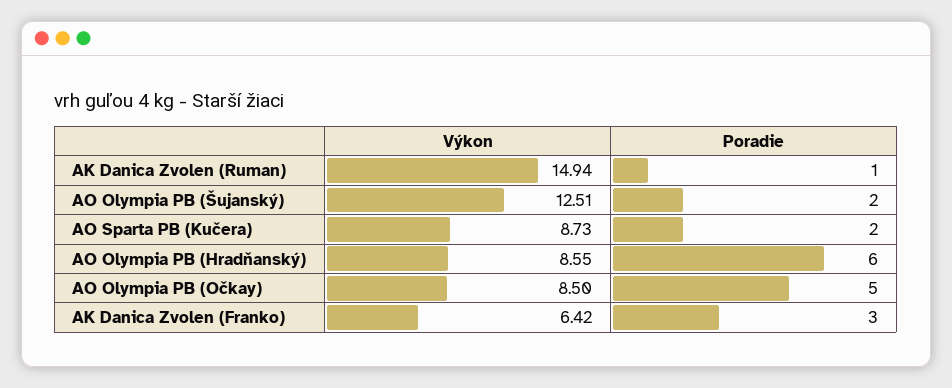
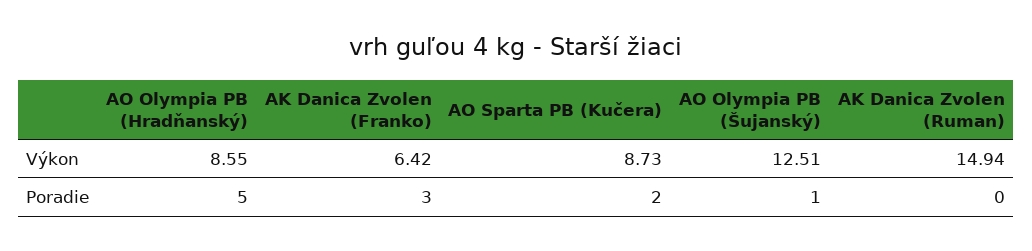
Poradie, AK Danica Zvolen (Ruman): 1 -> 0
Poradie, AO Olympia PB (Šujanský): 2 -> 1
Poradie, AO Olympia PB (Hradňanský): 6 -> 5
Výkon, AO Olympia PB (Očkay): 8.5 -> none
Poradie, AO Olympia PB (Očkay): 5 -> none

